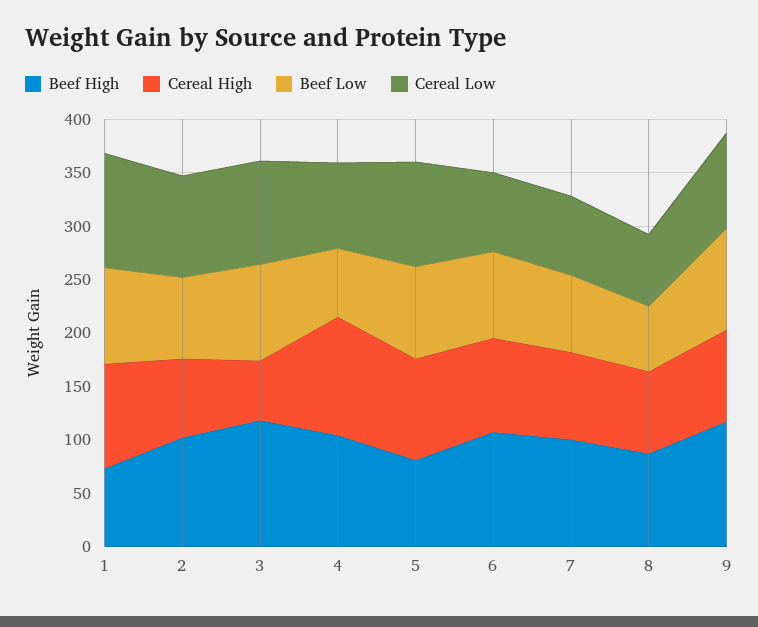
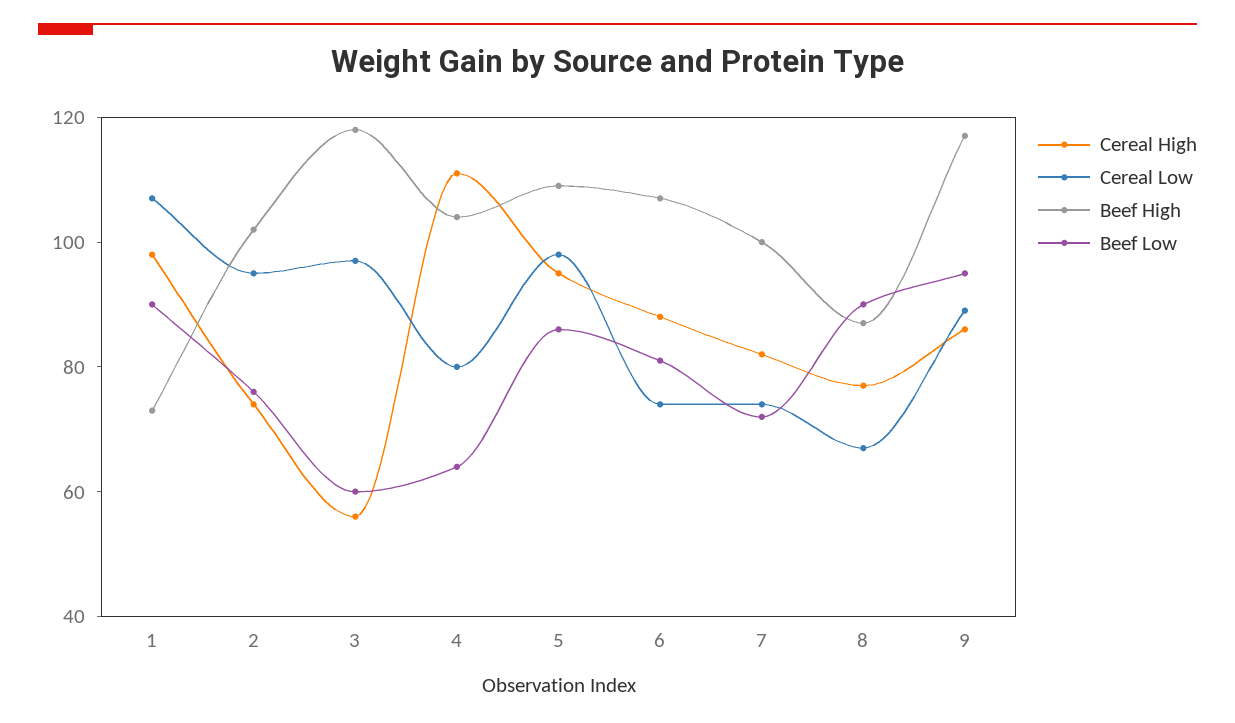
Beef Low, 3: 90 -> 60
Beef High, 5: 80 -> 110
Beef Low, 8: 60 -> 90

